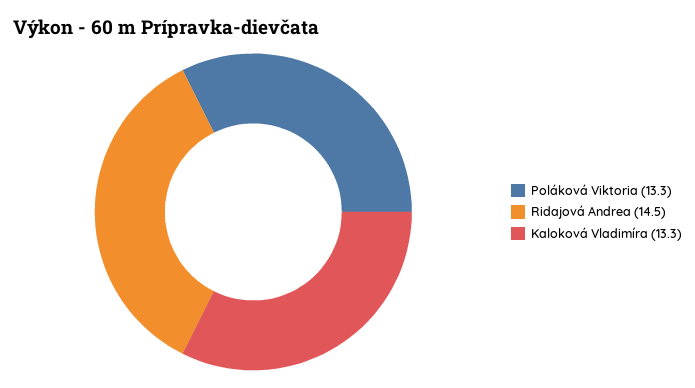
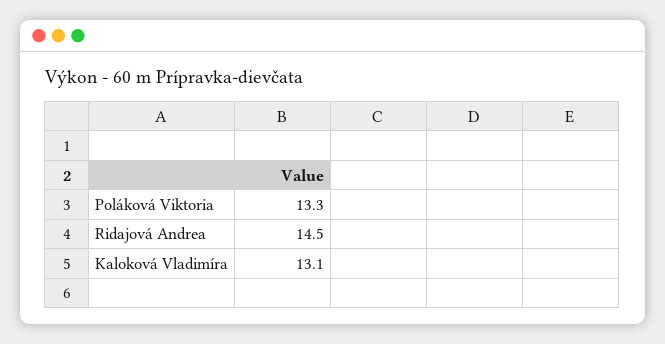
Kaloková Vladimíra: 13.3 -> 13.1

